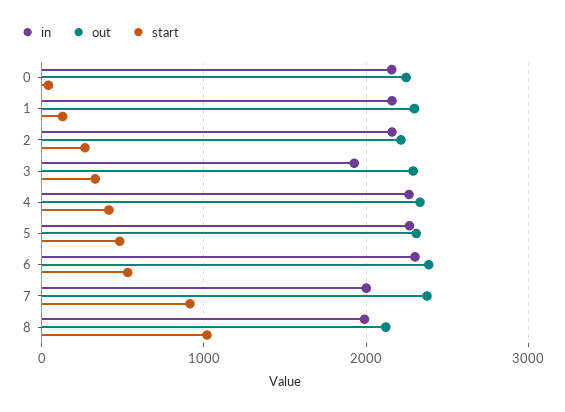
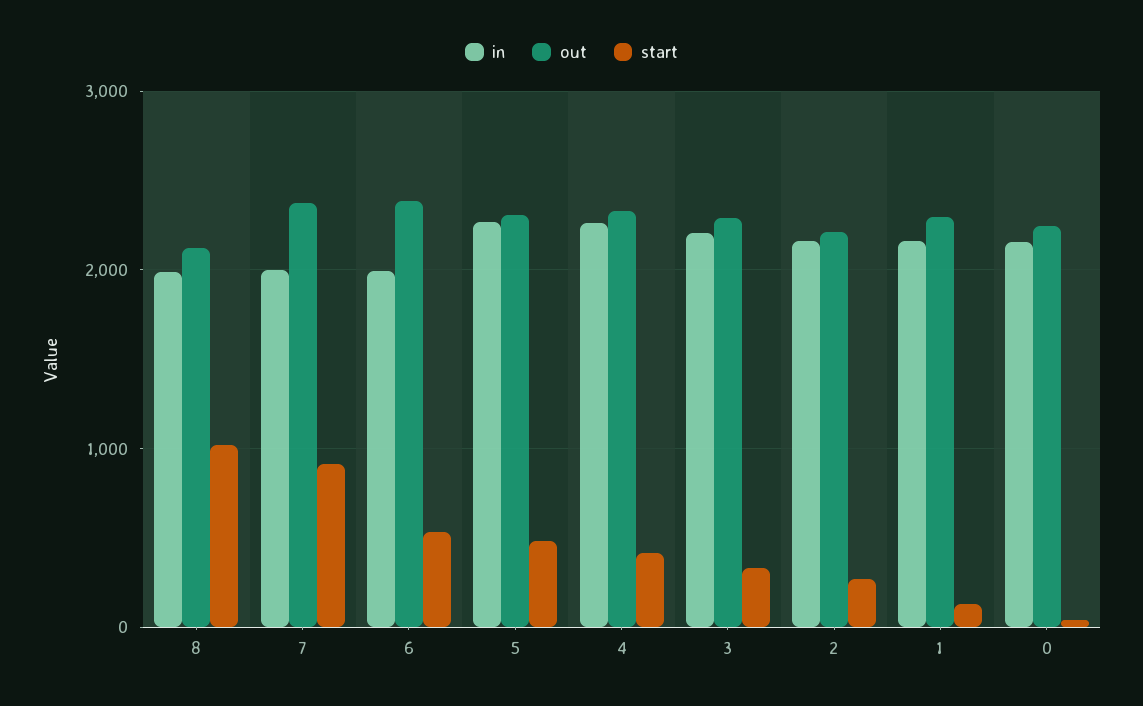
in, 3: 1900 -> 2200
in, 6: 2300 -> 2000

